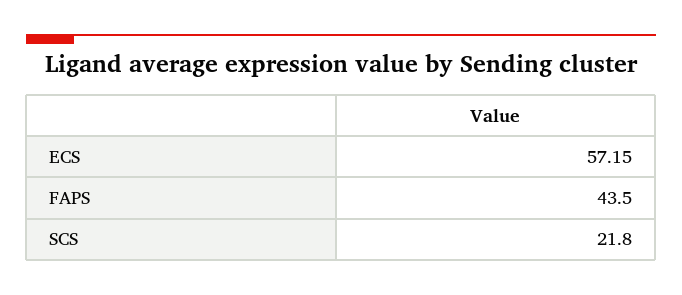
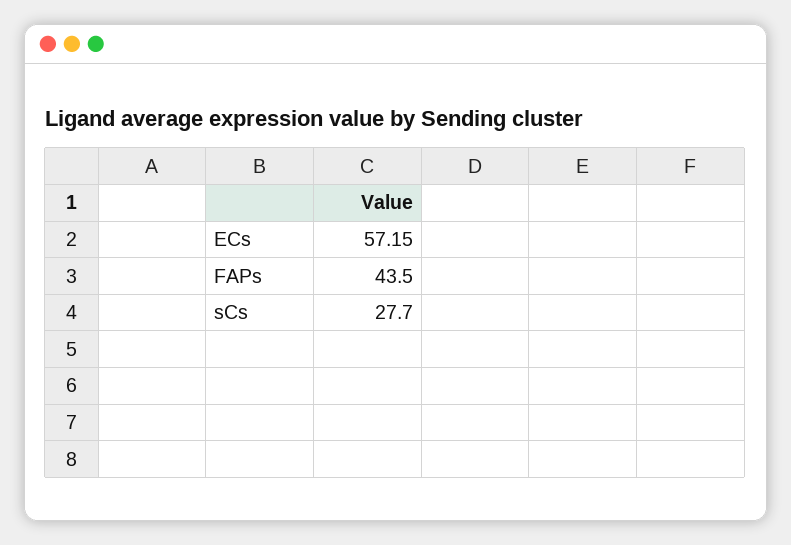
SCS: 21.8 -> 27.7

